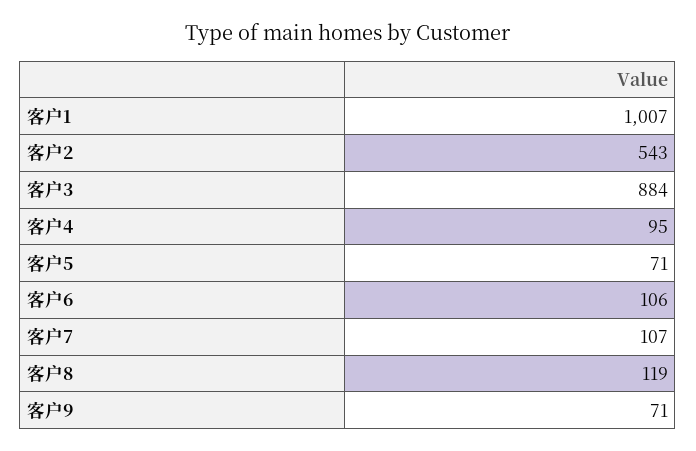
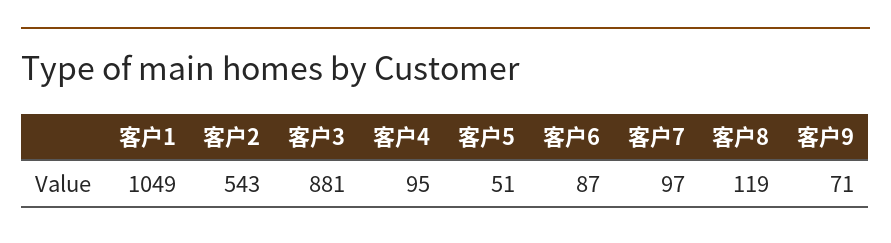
客户1: 1007 -> 1049
客户3: 884 -> 881
客户5: 71 -> 51
客户6: 106 -> 87
客户7: 107 -> 97

